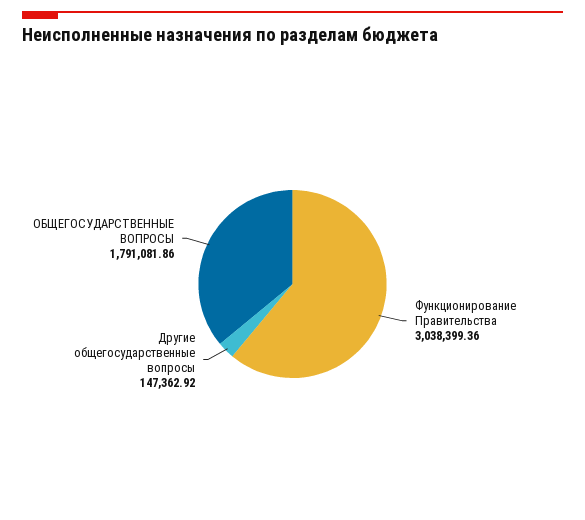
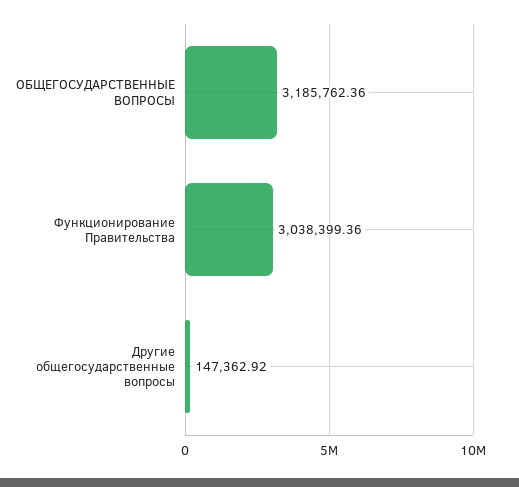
ОБЩЕГОСУДАРСТВЕННЫЕ ВОПРОСЫ: 1791081.86 -> 3185762.36

